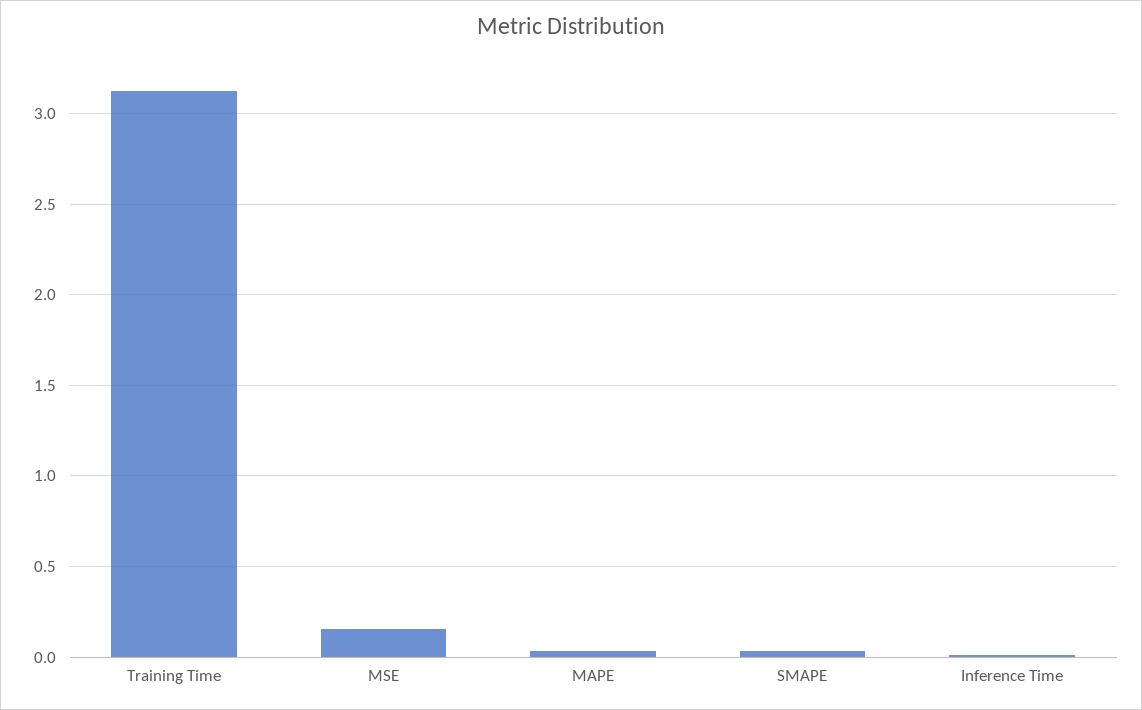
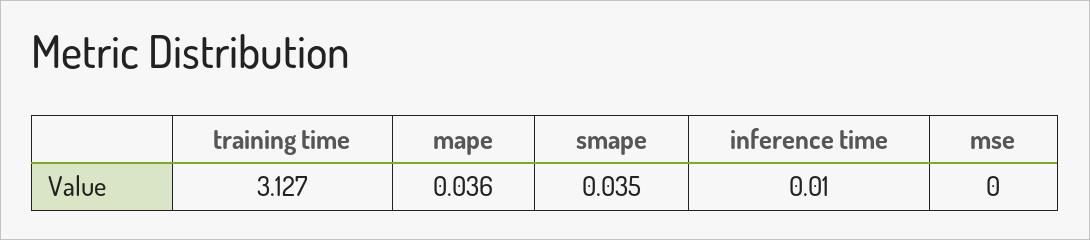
MSE: 0.15 -> 0

